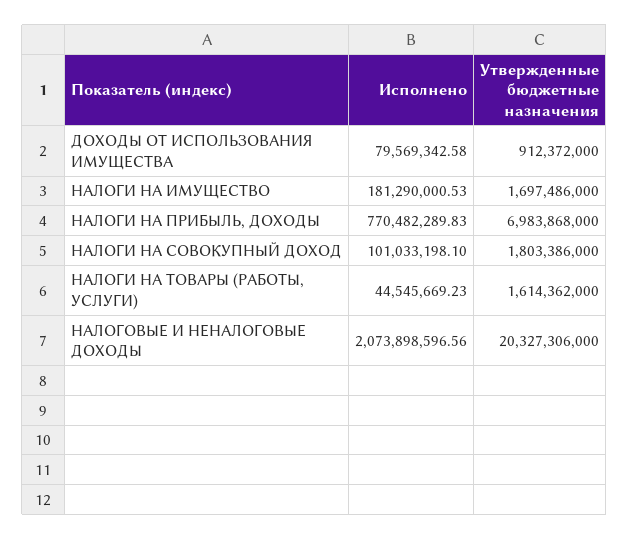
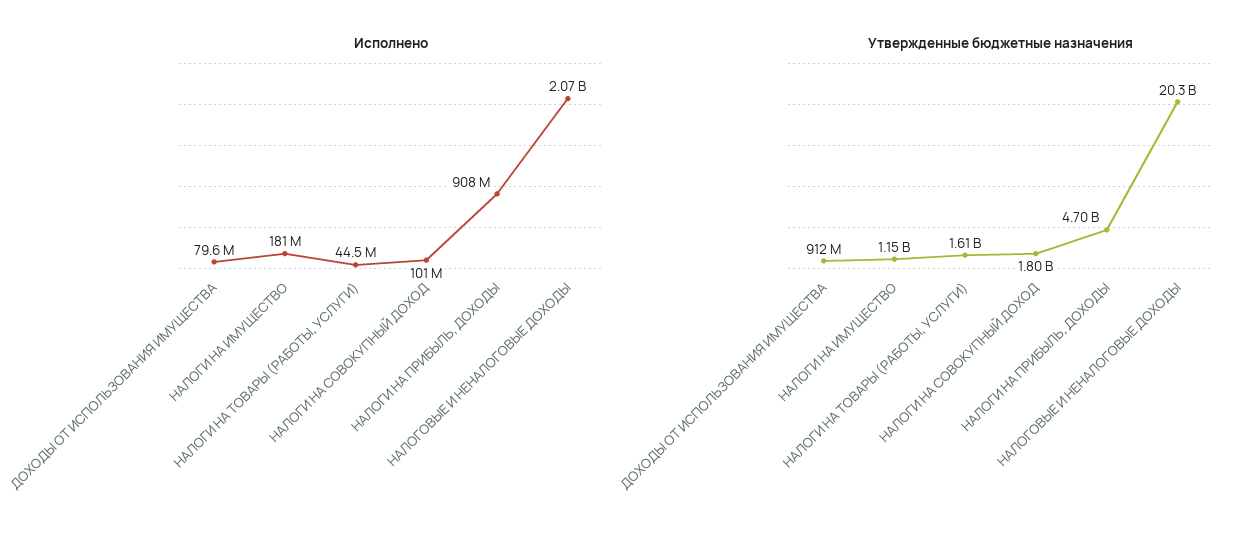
Утвержденные бюджетные назначения, НАЛОГИ НА ИМУЩЕСТВО: 1697486000 -> 1150000000
Исполнено, НАЛОГИ НА ПРИБЫЛЬ, ДОХОДЫ: 770482289.83 -> 908000000
Утвержденные бюджетные назначения, НАЛОГИ НА ПРИБЫЛЬ, ДОХОДЫ: 6983868000 -> 4700000000

